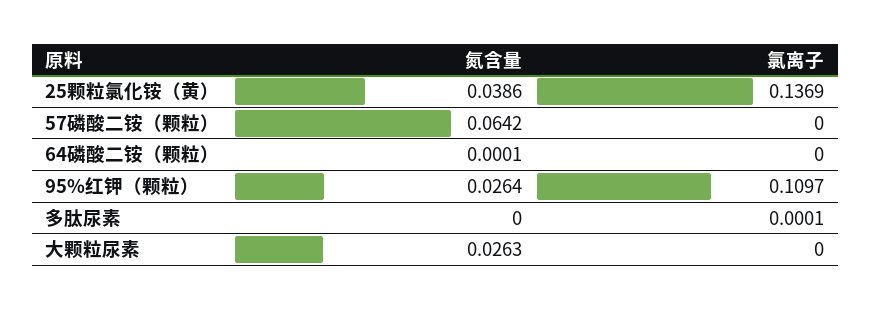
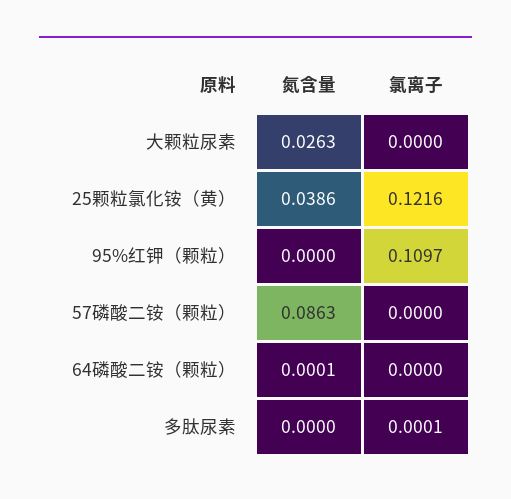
氯离子, 25颗粒氯化铵（黄）: 0.1369 -> 0.1216
氮含量, 57磷酸二铵（颗粒）: 0.0642 -> 0.0863
氮含量, 95%红钾（颗粒）: 0.0264 -> 0

